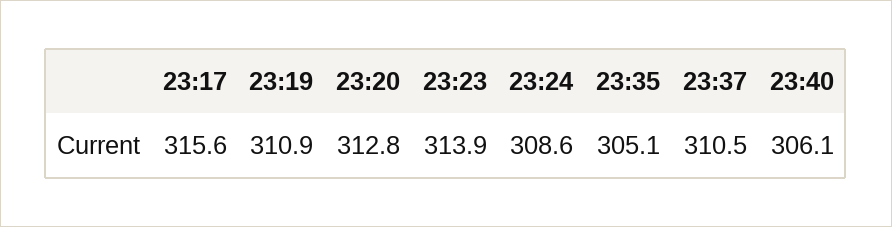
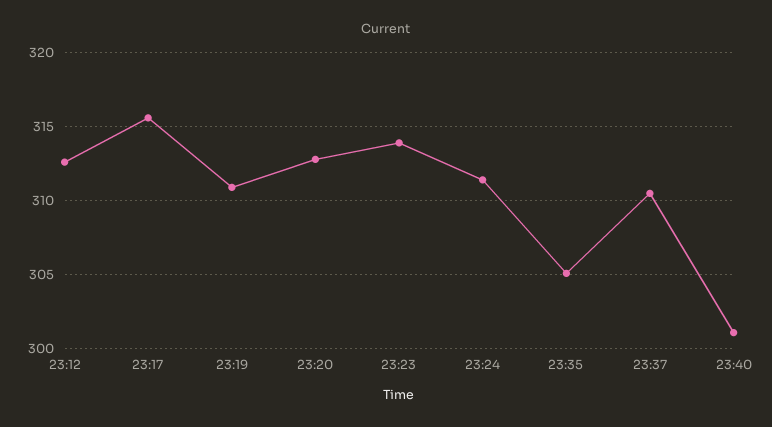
23:24: 308.6 -> 311.5
23:40: 306.1 -> 301
23:12: none -> 312.5

